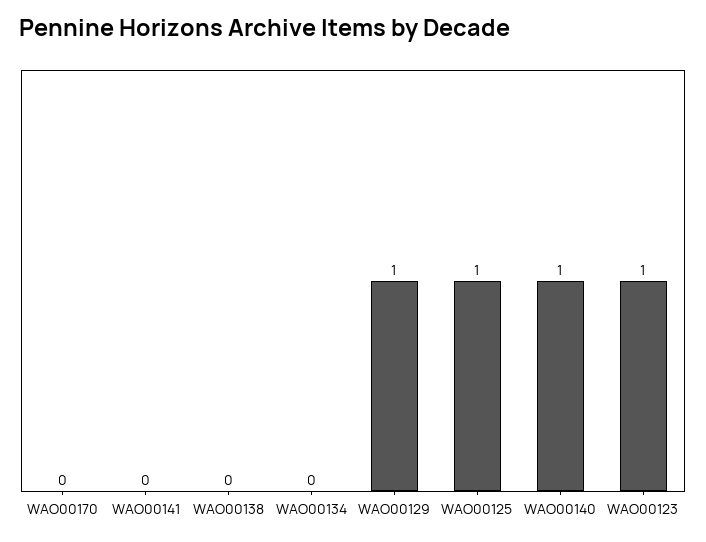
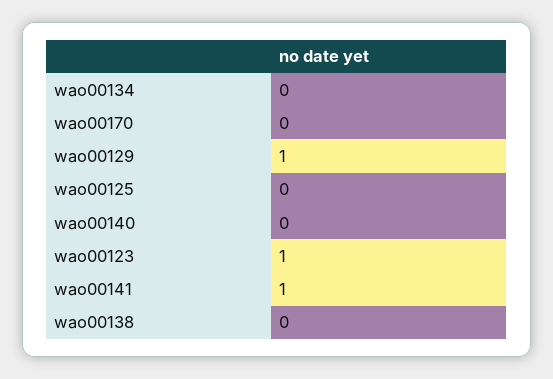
WAO00141: 0 -> 1
WAO00125: 1 -> 0
WAO00140: 1 -> 0

